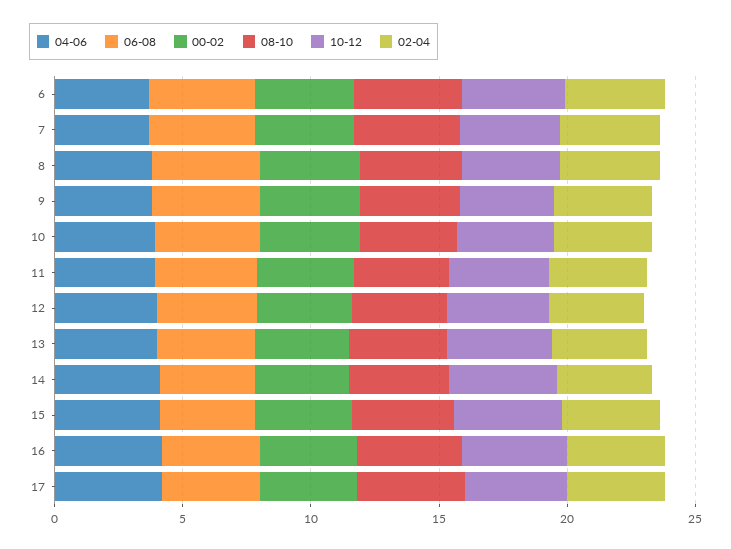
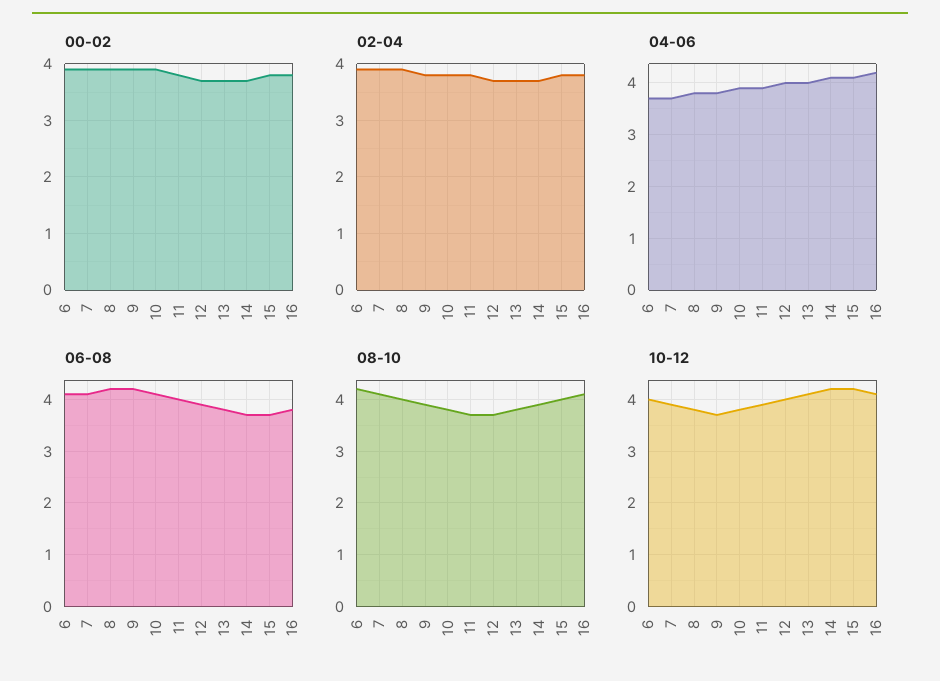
04-06, 17: 4 -> none
06-08, 17: 4 -> none
00-02, 17: 4 -> none
08-10, 17: 4 -> none
10-12, 17: 4 -> none
02-04, 17: 4 -> none

